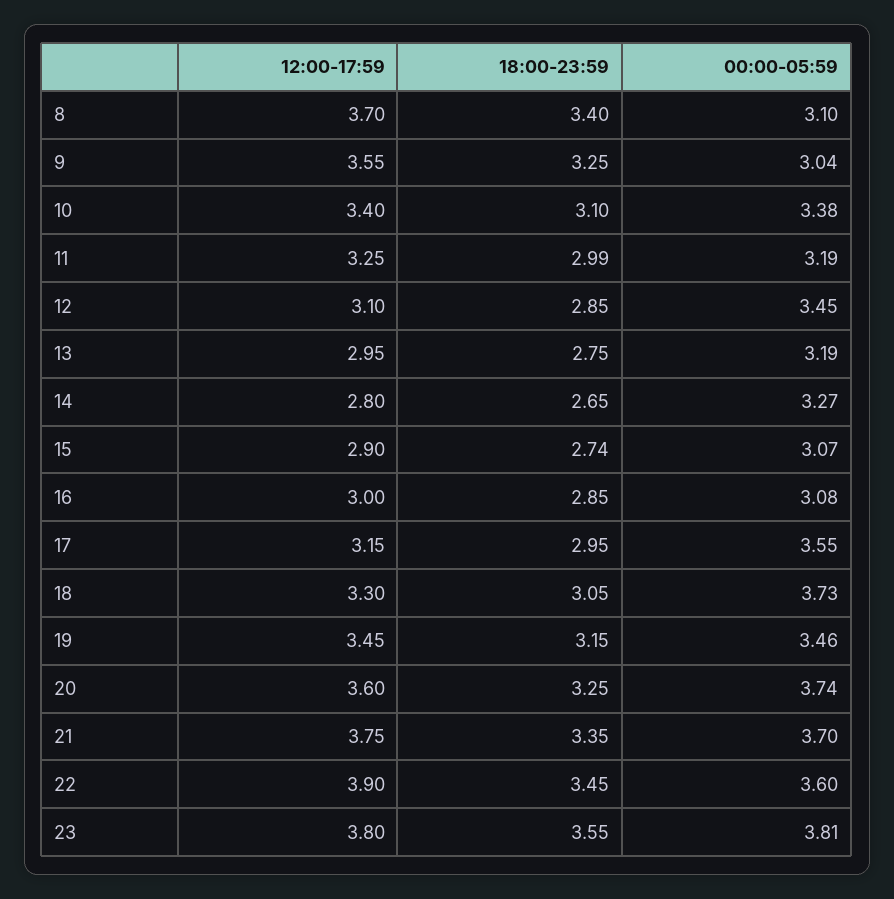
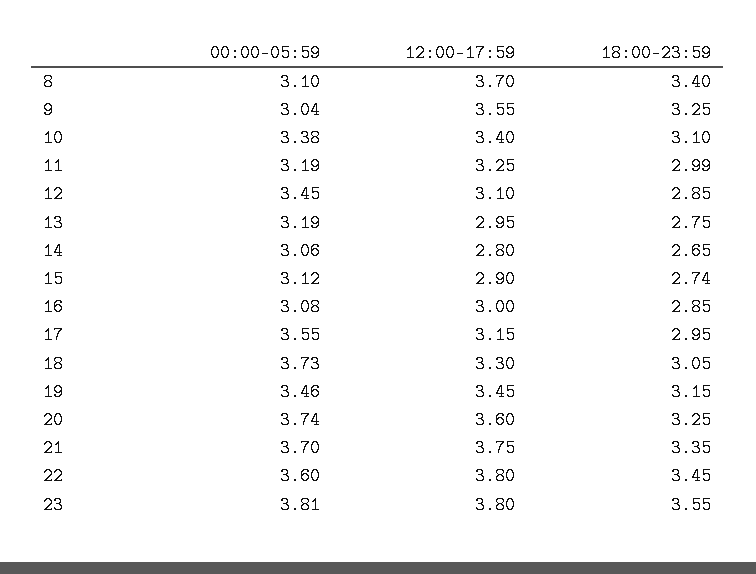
00:00-05:59, 14: 3.27 -> 3.06
00:00-05:59, 15: 3.07 -> 3.12
12:00-17:59, 22: 3.9 -> 3.8

